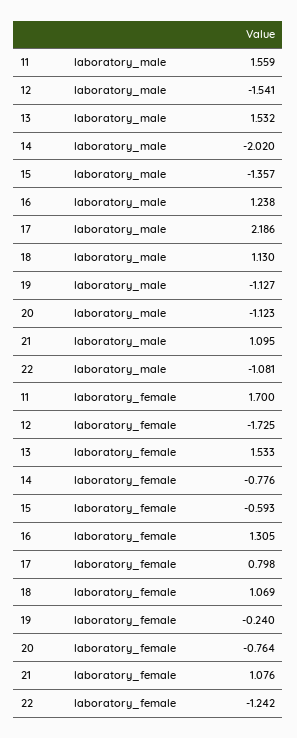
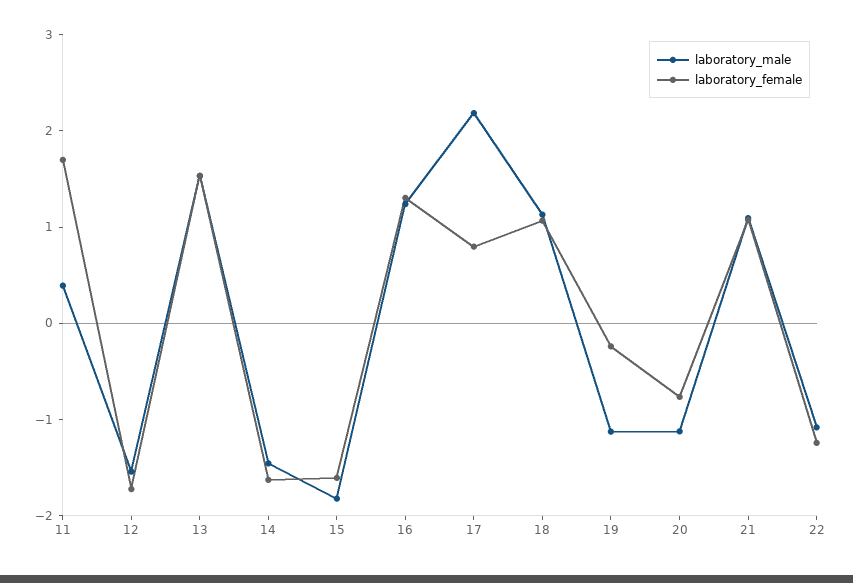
laboratory_male, 11: 1.559 -> 0.4
laboratory_male, 14: -2.02 -> -1.4
laboratory_male, 15: -1.357 -> -1.8
laboratory_female, 14: -0.776 -> -1.6
laboratory_female, 15: -0.593 -> -1.6

